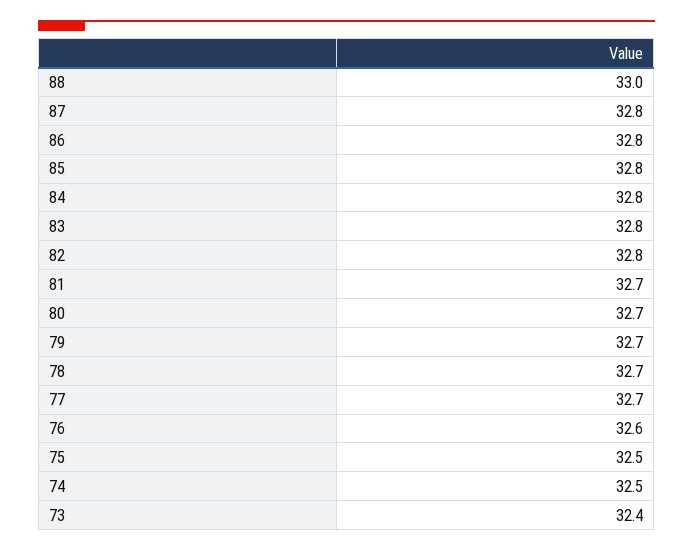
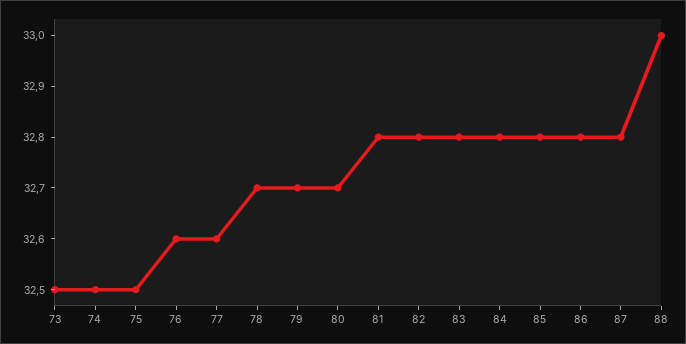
81: 32.7 -> 32.8
77: 32.7 -> 32.6
73: 32.4 -> 32.5

